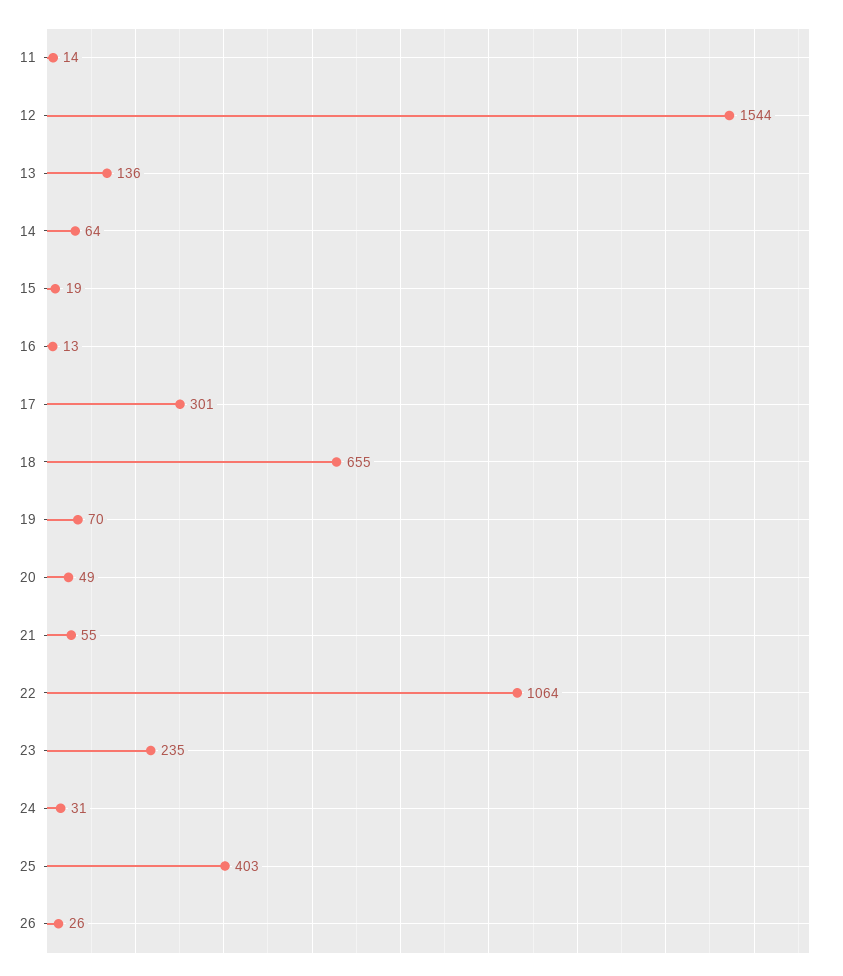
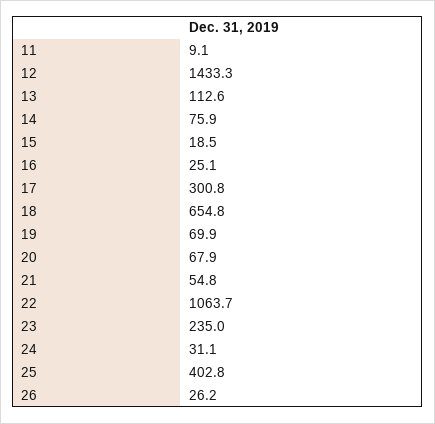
11: 14 -> 9.1
12: 1544 -> 1433.3
13: 136 -> 112.6
14: 64 -> 75.9
16: 13 -> 25.1
20: 49 -> 67.9

